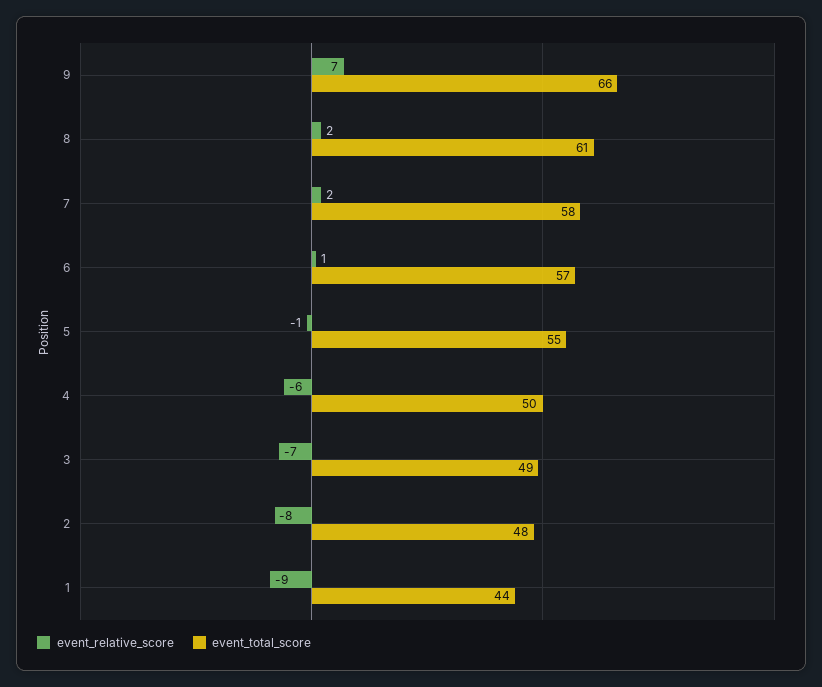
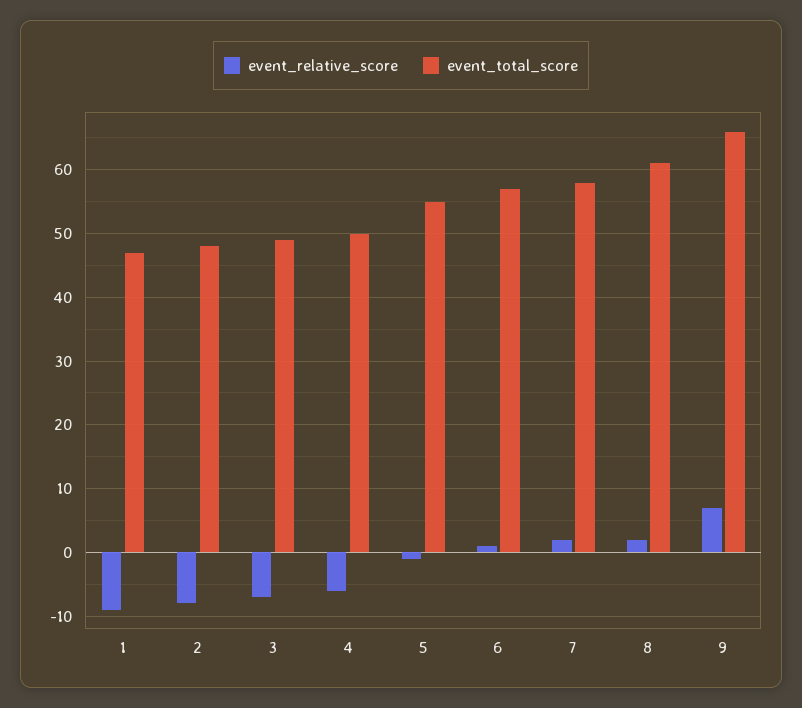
event_total_score, 1: 44 -> 47

